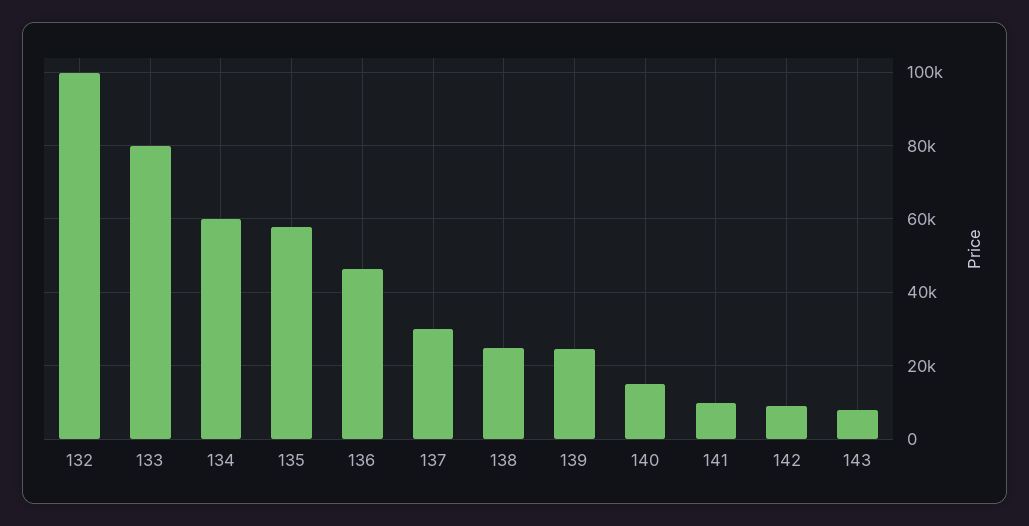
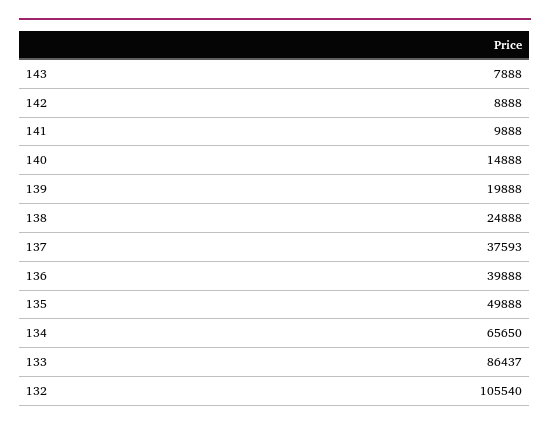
132: 100000 -> 105540
133: 80000 -> 86437
134: 60000 -> 65650
135: 58000 -> 49888
136: 46000 -> 39888
137: 30000 -> 37593
139: 24000 -> 19888

